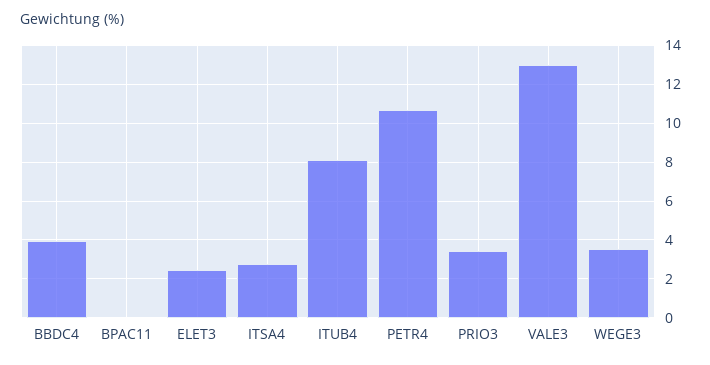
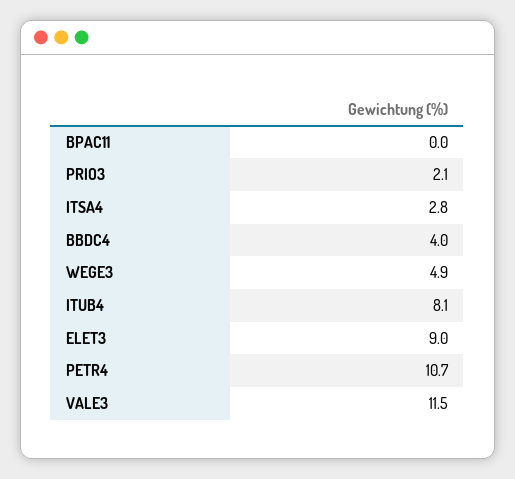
ELET3: 2.5 -> 9
PRIO3: 3.5 -> 2.1
VALE3: 13 -> 11.5
WEGE3: 3.5 -> 4.9

